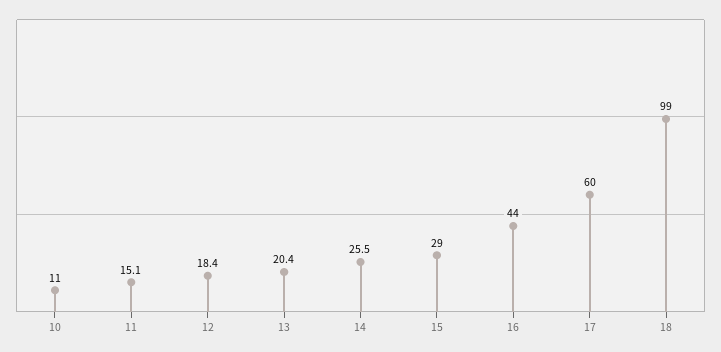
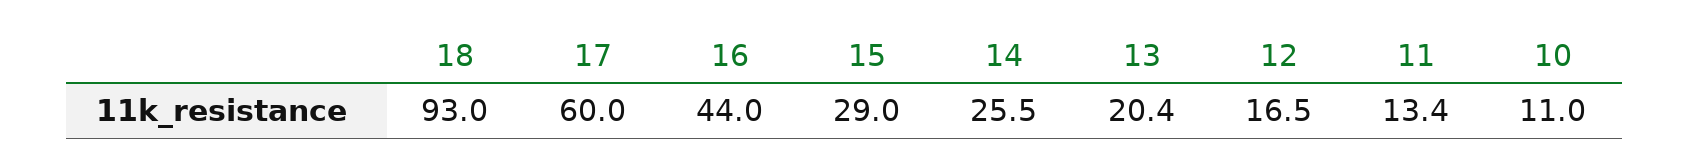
11: 15.1 -> 13.4
12: 18.4 -> 16.5
18: 99 -> 93

